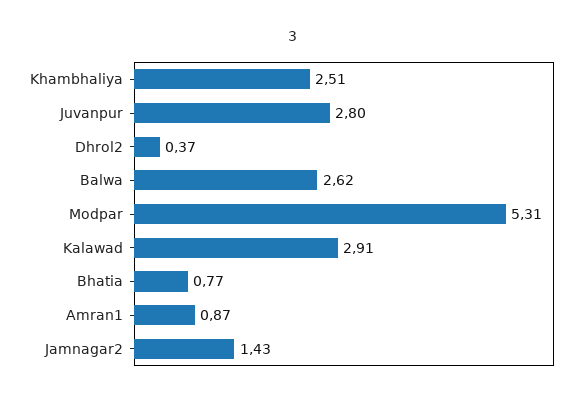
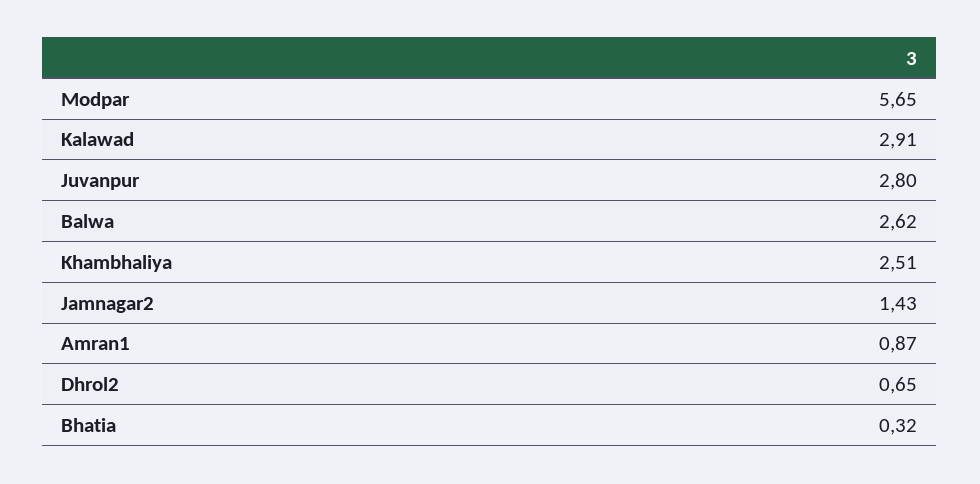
Dhrol2: 0.37 -> 0.65
Modpar: 5.31 -> 5.65
Bhatia: 0.77 -> 0.32

